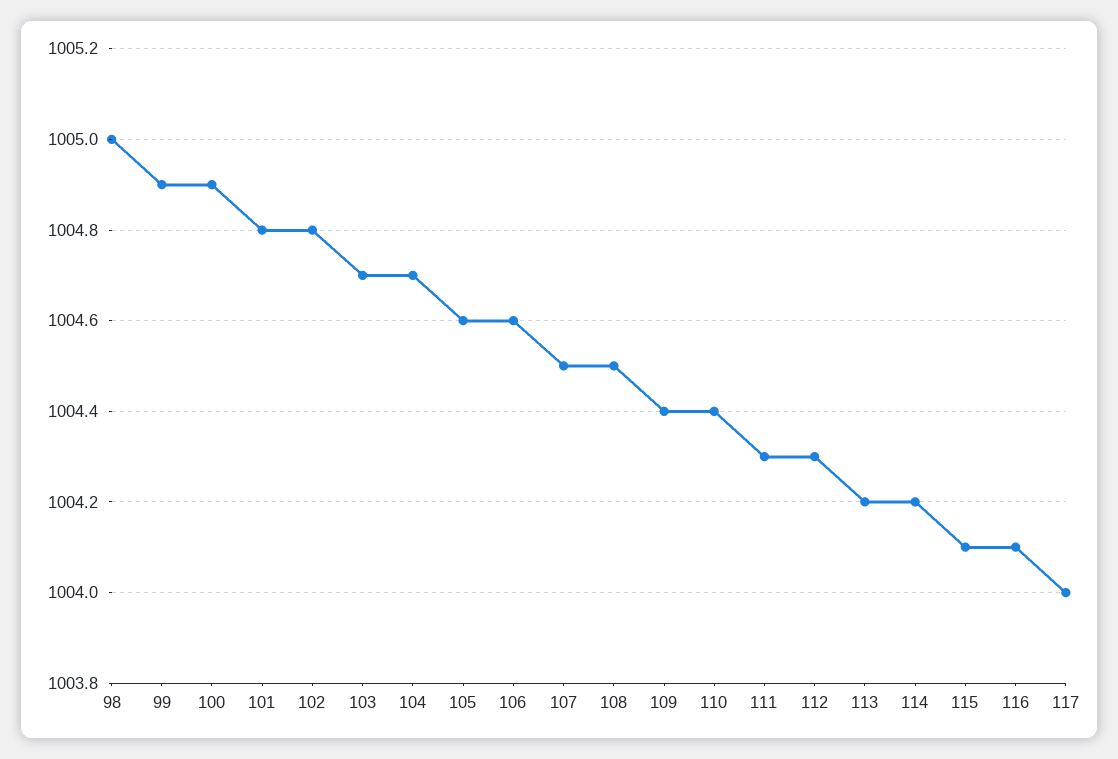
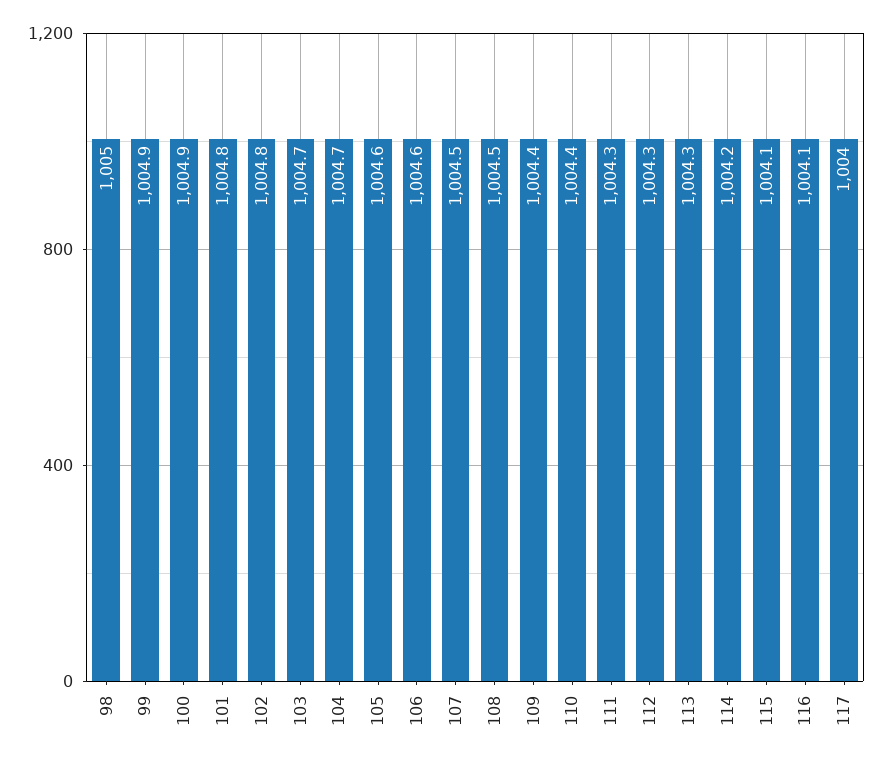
113: 1004.2 -> 1004.3

